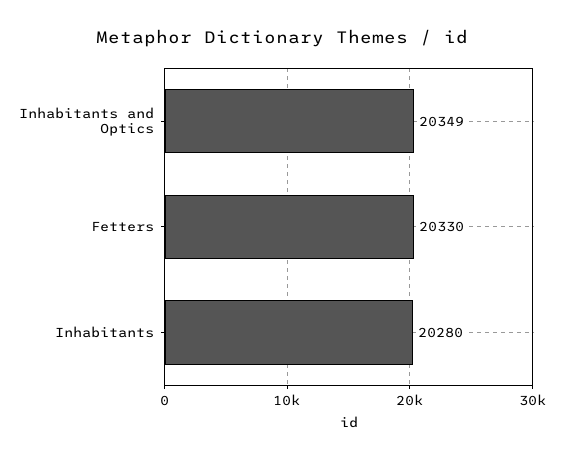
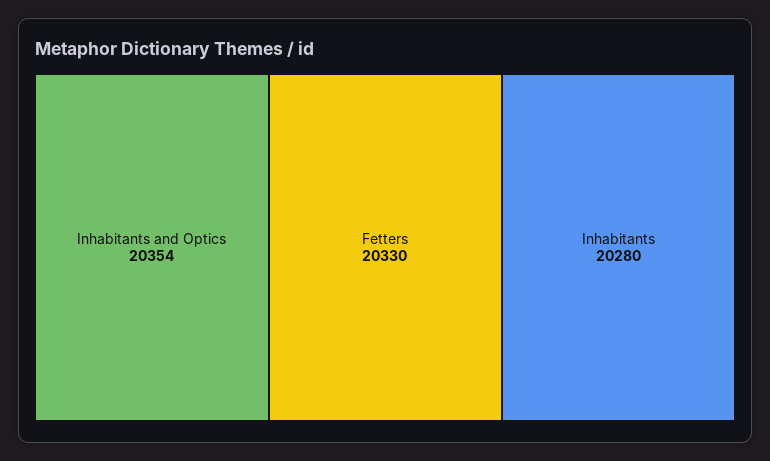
Inhabitants and Optics: 20349 -> 20354

